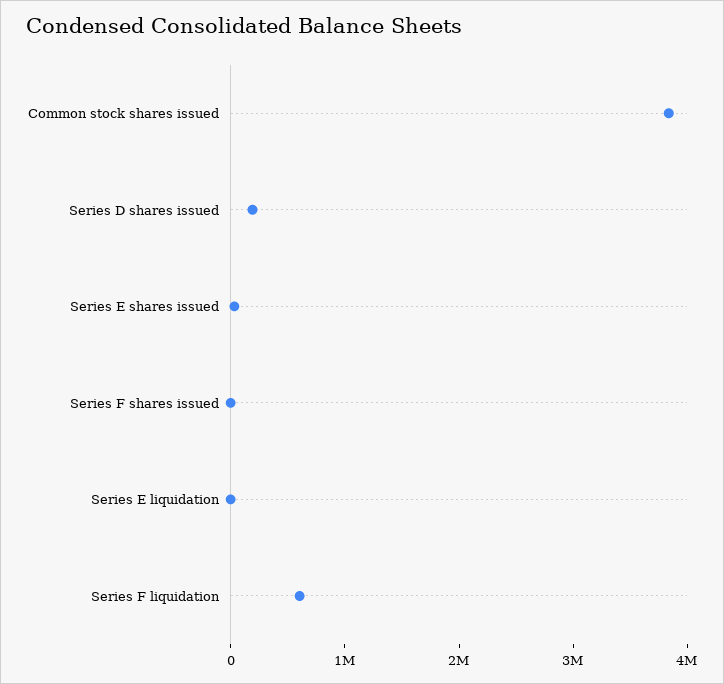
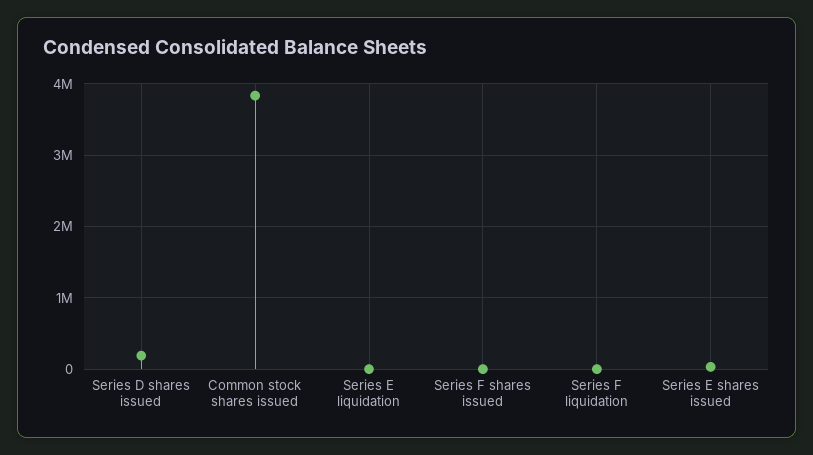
Series F liquidation: 600000 -> 0

